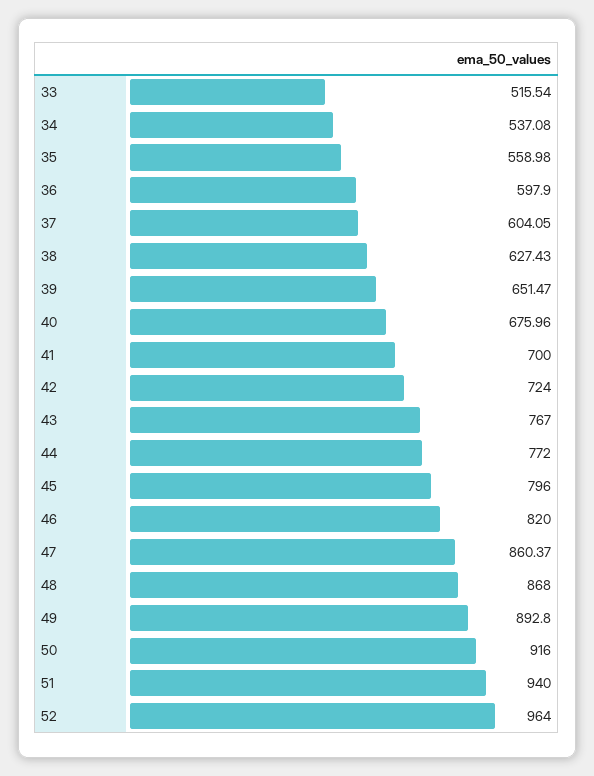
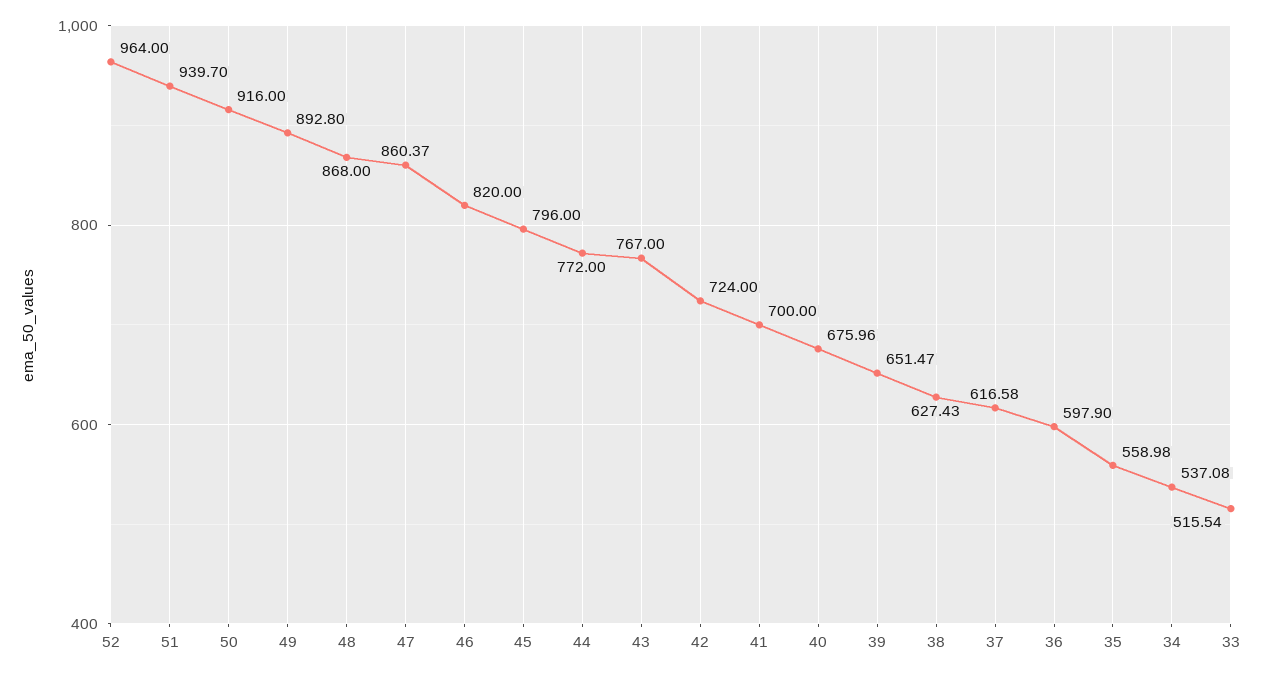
37: 604.05 -> 616.58
51: 940 -> 939.7

